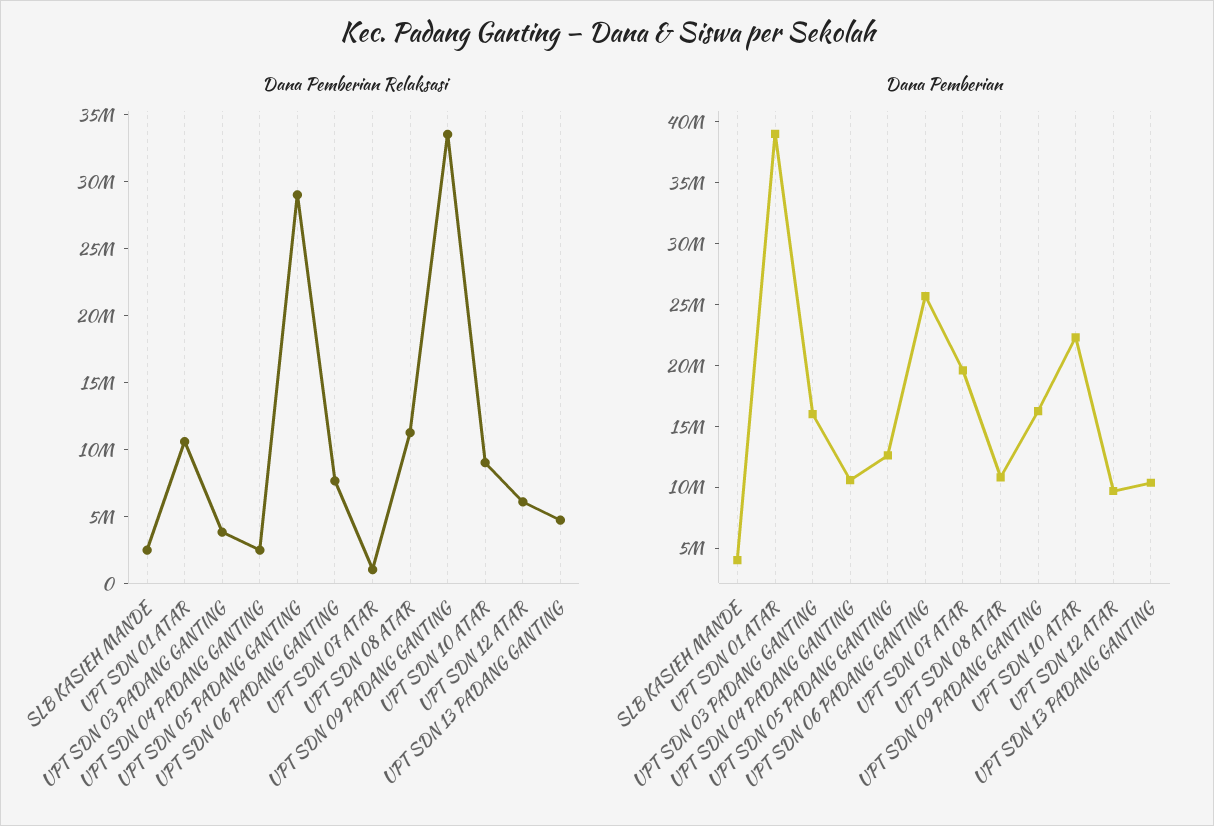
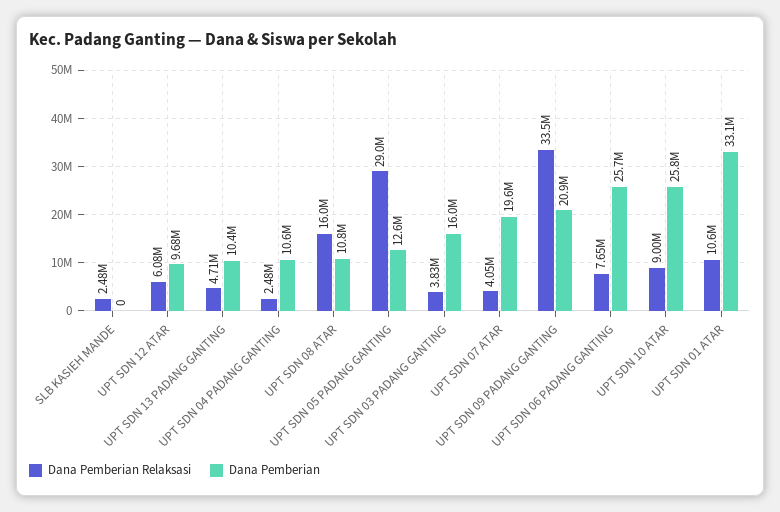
Dana Pemberian Relaksasi, UPT SDN 07 ATAR: 1000000 -> 4050000
Dana Pemberian Relaksasi, UPT SDN 08 ATAR: 11000000 -> 16000000
Dana Pemberian, SLB KASIEH MANDE: 4000000 -> 0
Dana Pemberian, UPT SDN 01 ATAR: 39000000 -> 33100000
Dana Pemberian, UPT SDN 09 PADANG GANTING: 16000000 -> 20900000
Dana Pemberian, UPT SDN 10 ATAR: 22000000 -> 25800000

